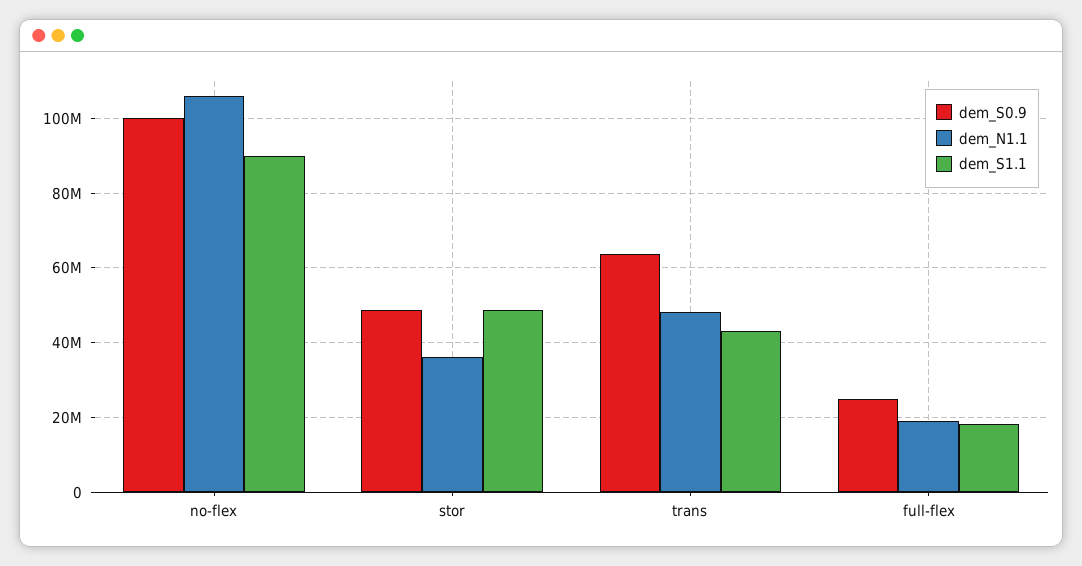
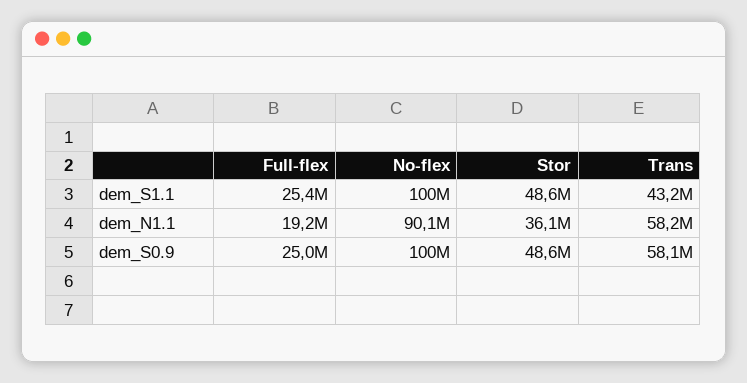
dem_N1.1, no-flex: 106000000 -> 90100000
dem_S1.1, no-flex: 90000000 -> 100000000
dem_S0.9, trans: 64000000 -> 58100000
dem_N1.1, trans: 48000000 -> 58200000
dem_S1.1, full-flex: 18000000 -> 25400000

